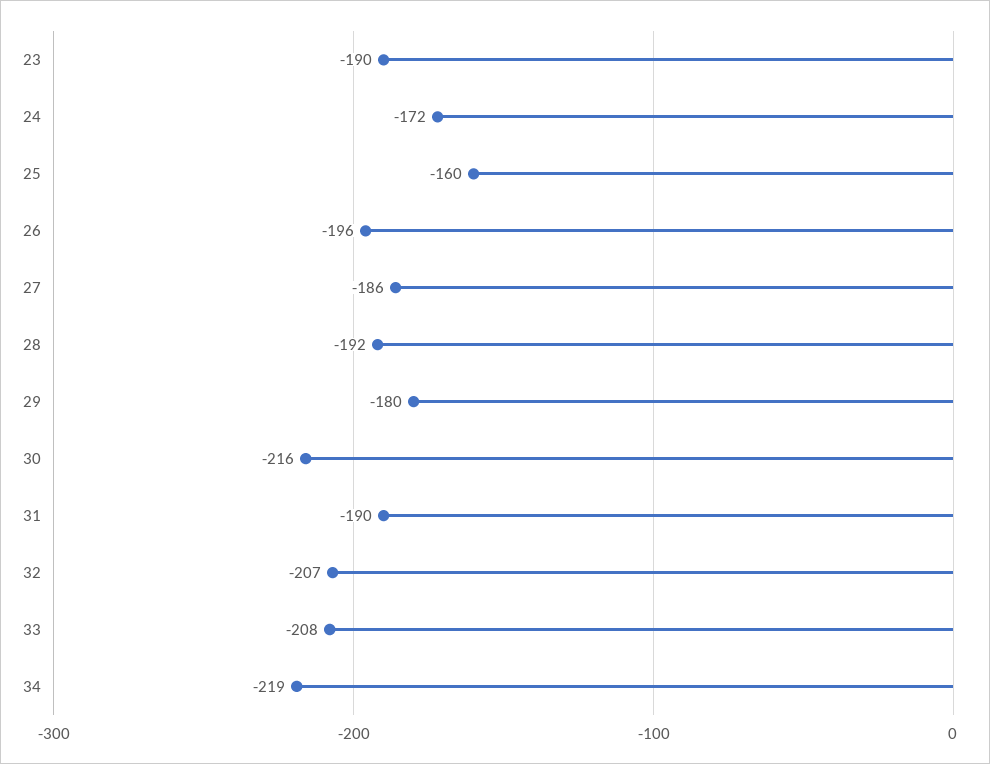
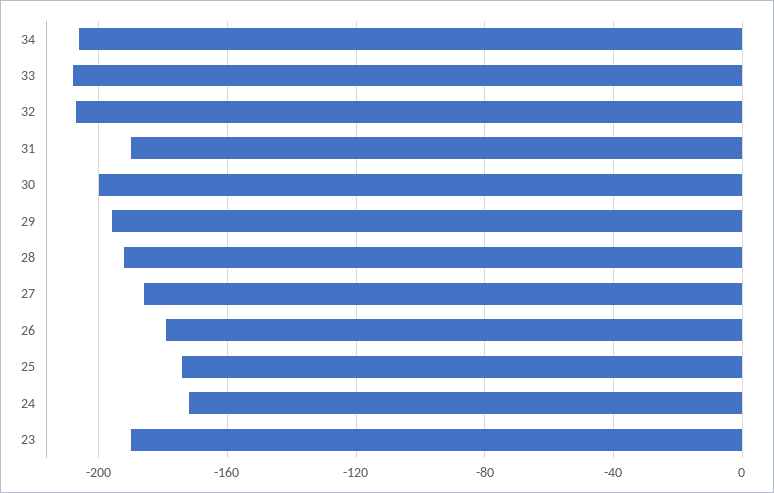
25: -160 -> -175
26: -196 -> -180
29: -180 -> -195
30: -216 -> -200
34: -219 -> -205

